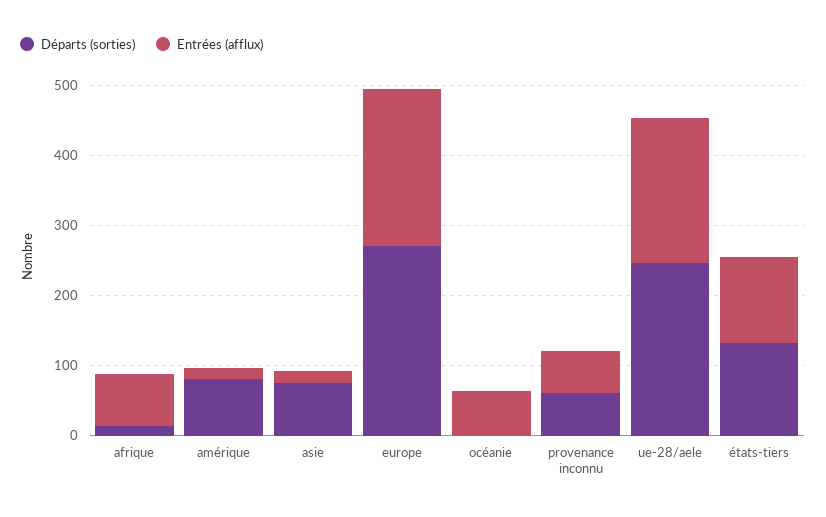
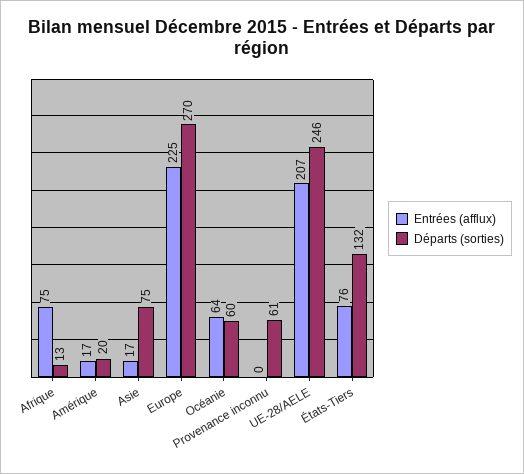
Départs (sorties), amérique: 80 -> 20
Départs (sorties), océanie: 0 -> 60
Entrées (afflux), provenance inconnu: 60 -> 0
Entrées (afflux), états-tiers: 120 -> 76

